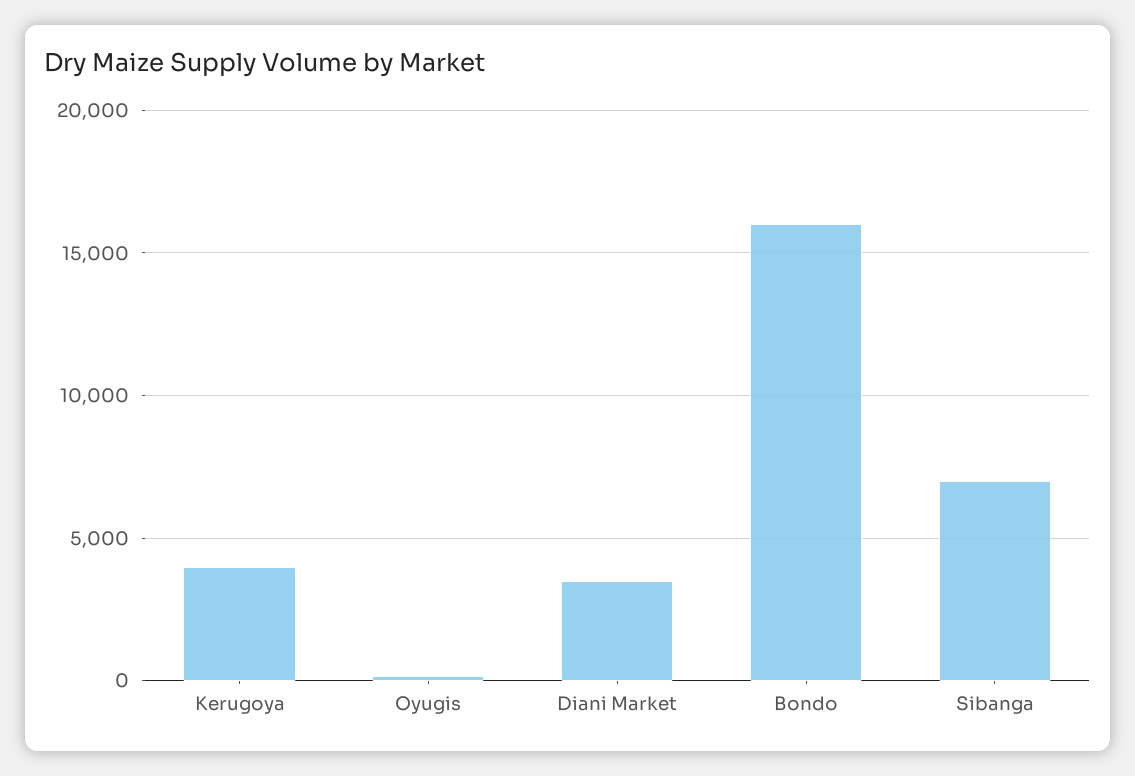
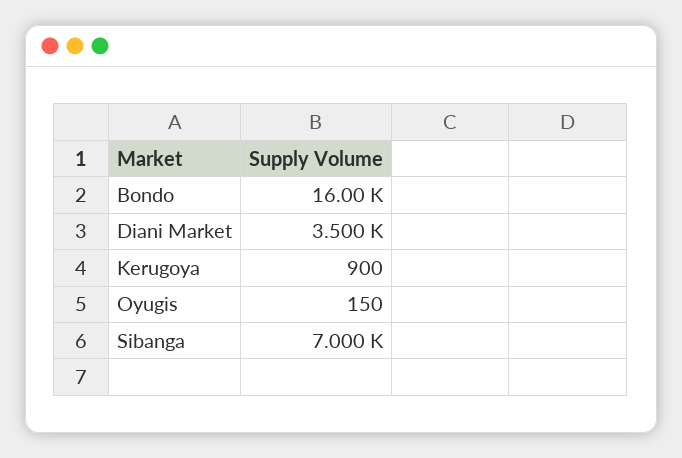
Kerugoya: 4000 -> 900

